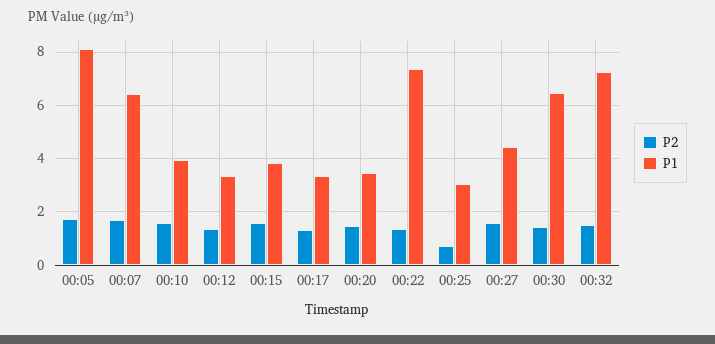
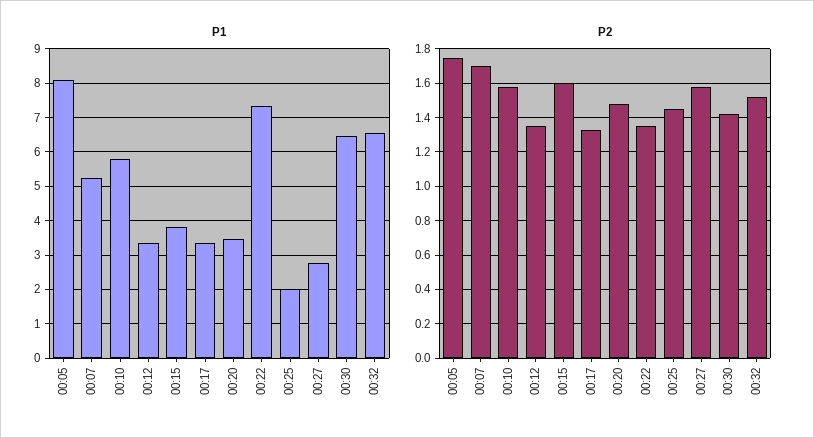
P1, 00:07: 6.5 -> 5.2
P1, 00:10: 4 -> 5.8
P2, 00:25: 0.75 -> 1.45
P1, 00:25: 3 -> 2
P1, 00:27: 4.5 -> 2.8
P1, 00:32: 7.25 -> 6.6

